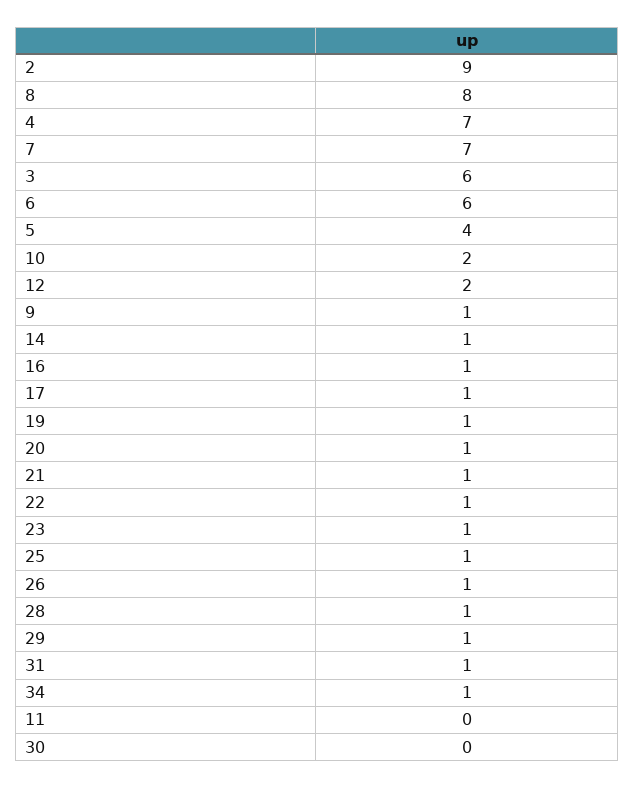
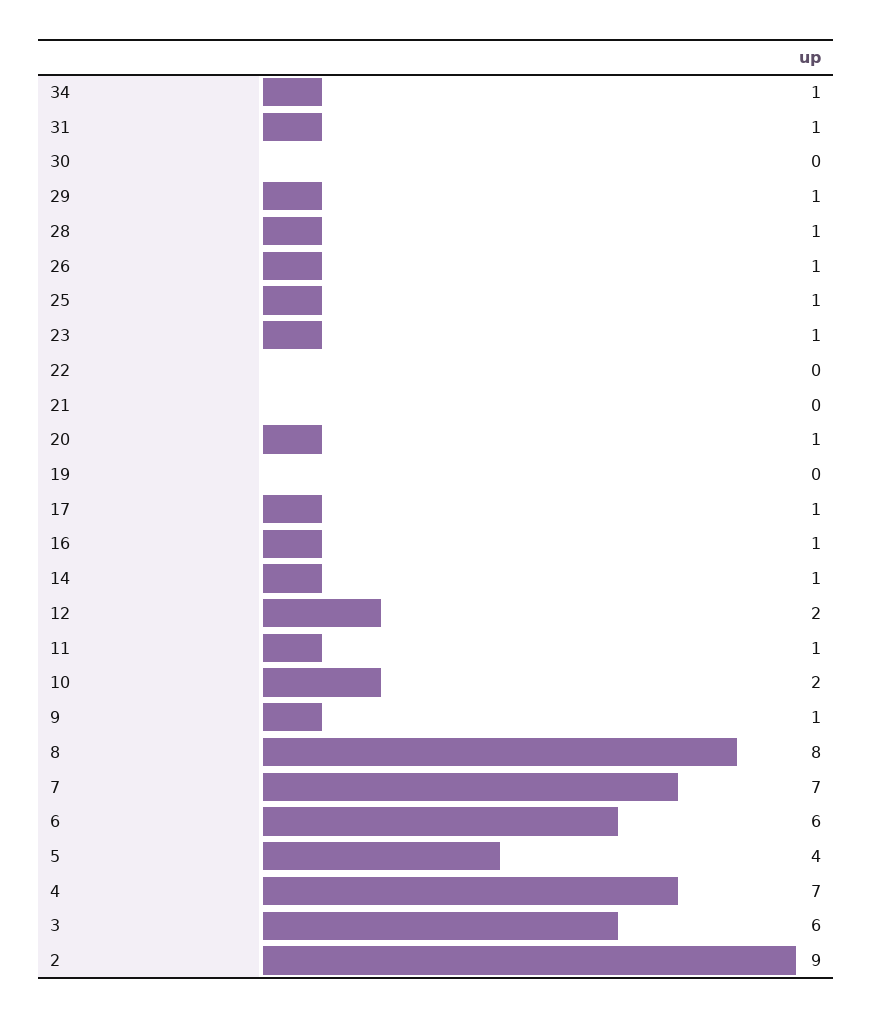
19: 1 -> 0
21: 1 -> 0
22: 1 -> 0
11: 0 -> 1

